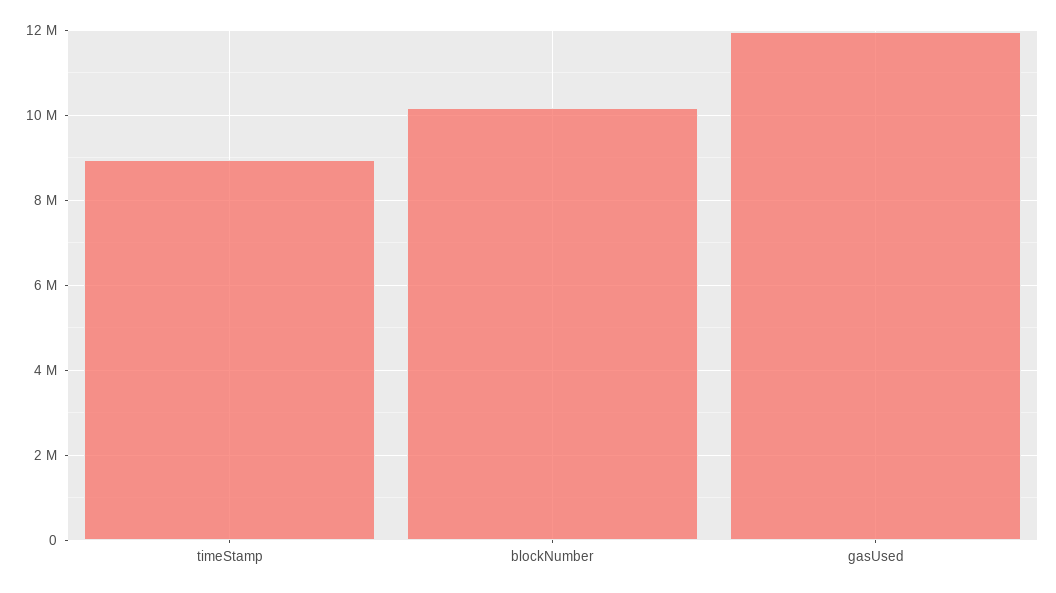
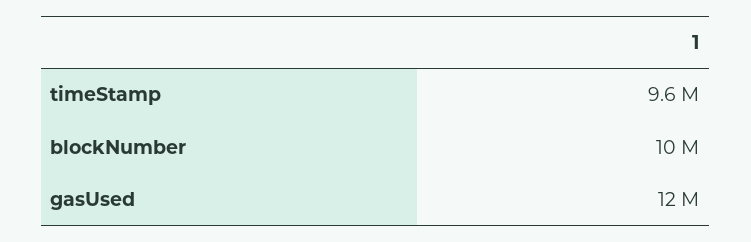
timeStamp: 9000000 -> 9600000

